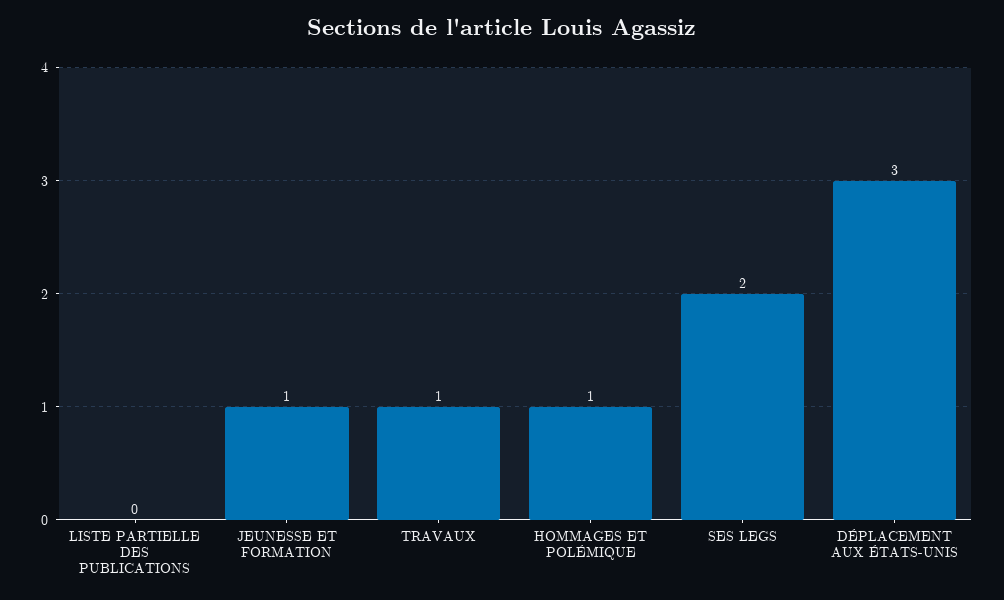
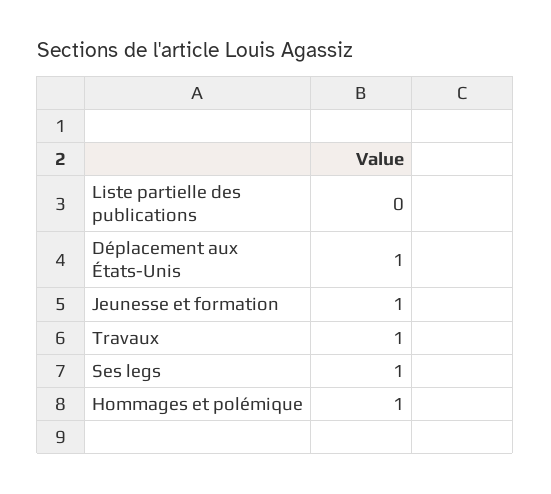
SES LEGS: 2 -> 1
DÉPLACEMENT AUX ÉTATS-UNIS: 3 -> 1

